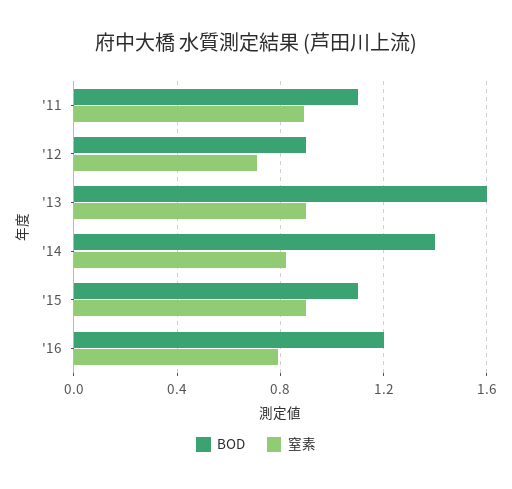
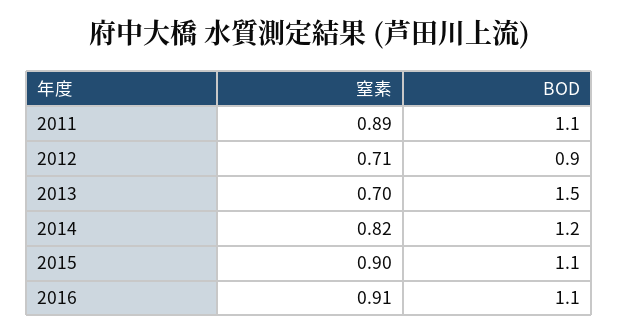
BOD, '13: 1.6 -> 1.5
窒素, '13: 0.9 -> 0.7
BOD, '14: 1.4 -> 1.2
BOD, '16: 1.2 -> 1.1
窒素, '16: 0.8 -> 0.91

